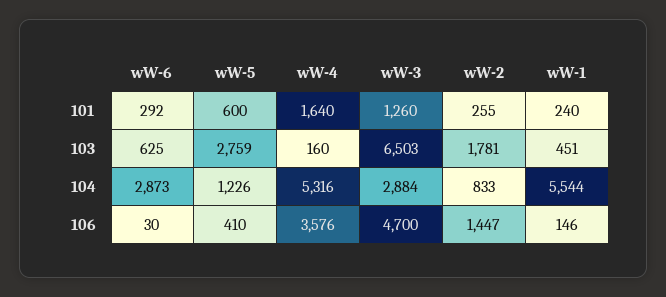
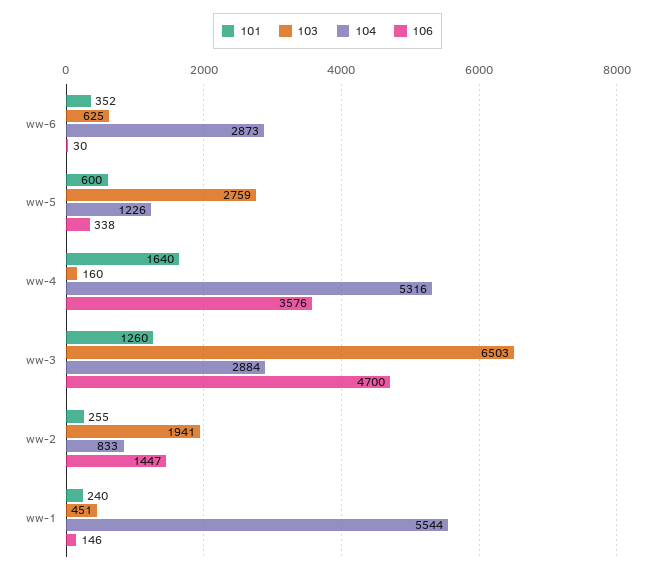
101, wW-6: 292 -> 352
103, wW-2: 1781 -> 1941
106, wW-5: 410 -> 338

